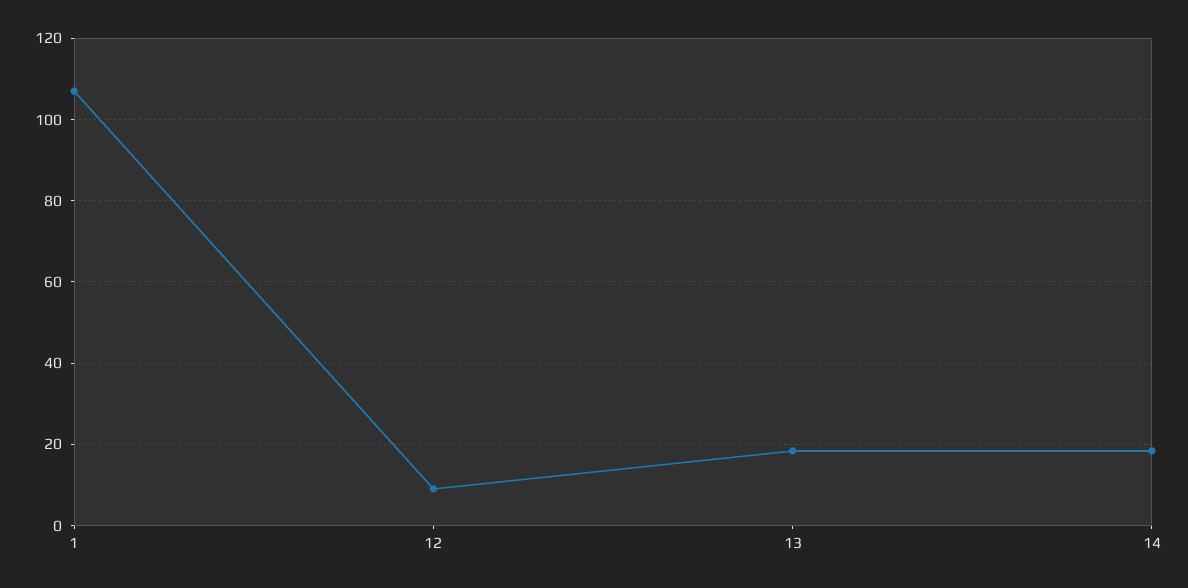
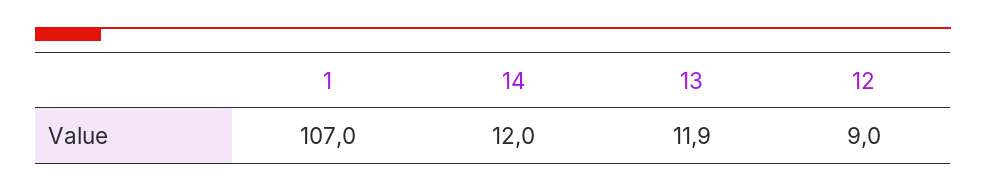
13: 18 -> 11.9
14: 18 -> 12

